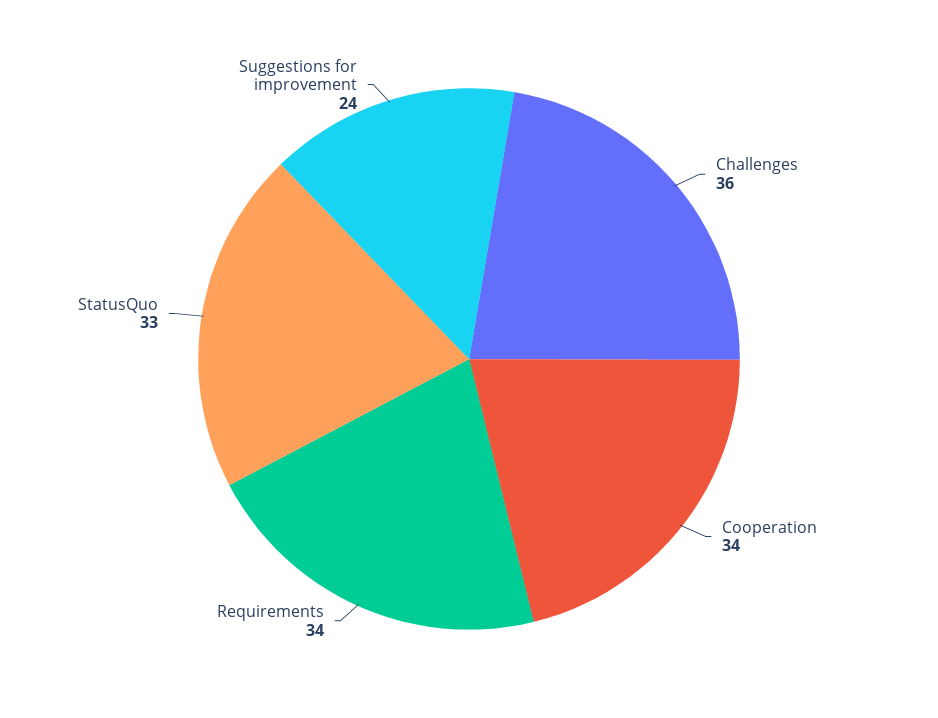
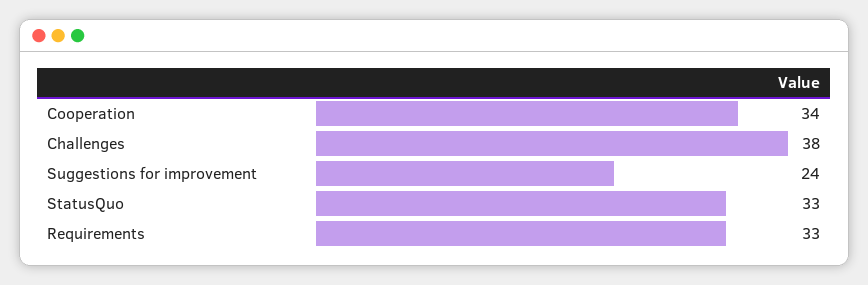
Challenges: 36 -> 38
Requirements: 34 -> 33

